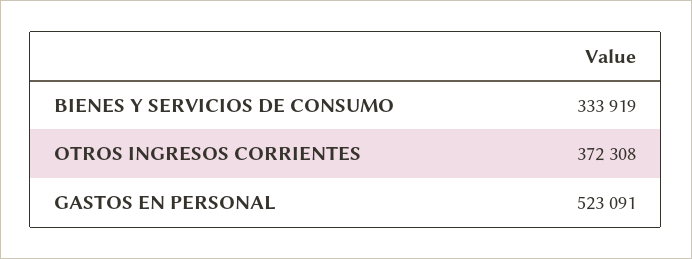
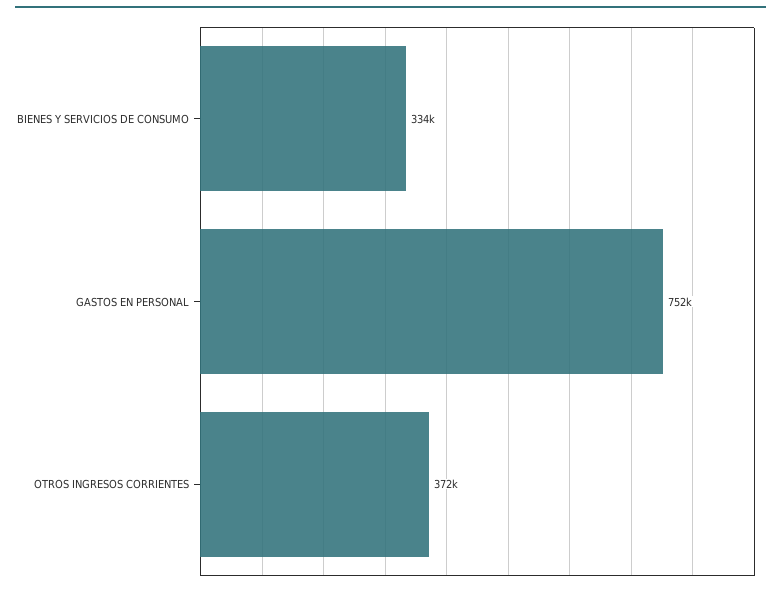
GASTOS EN PERSONAL: 523091 -> 752000

